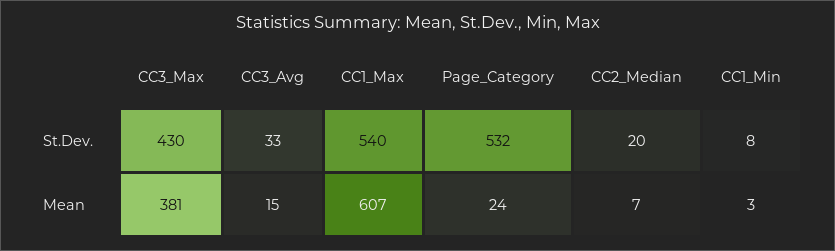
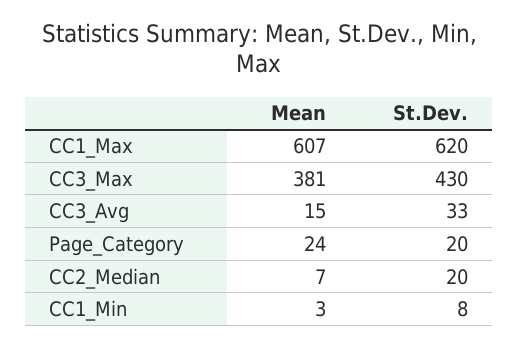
CC1_Max, St.Dev.: 540 -> 620
Page_Category, St.Dev.: 532 -> 20

